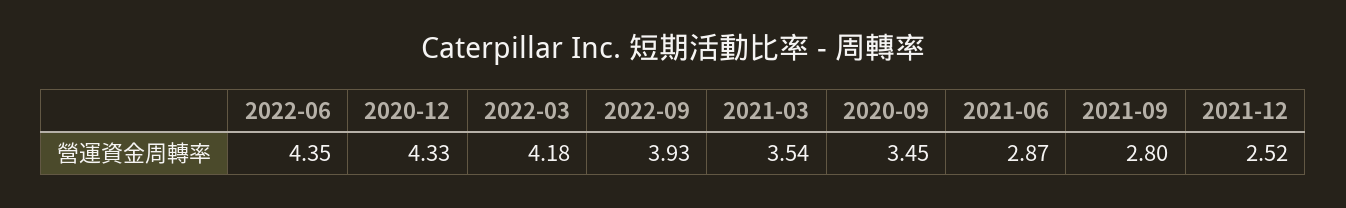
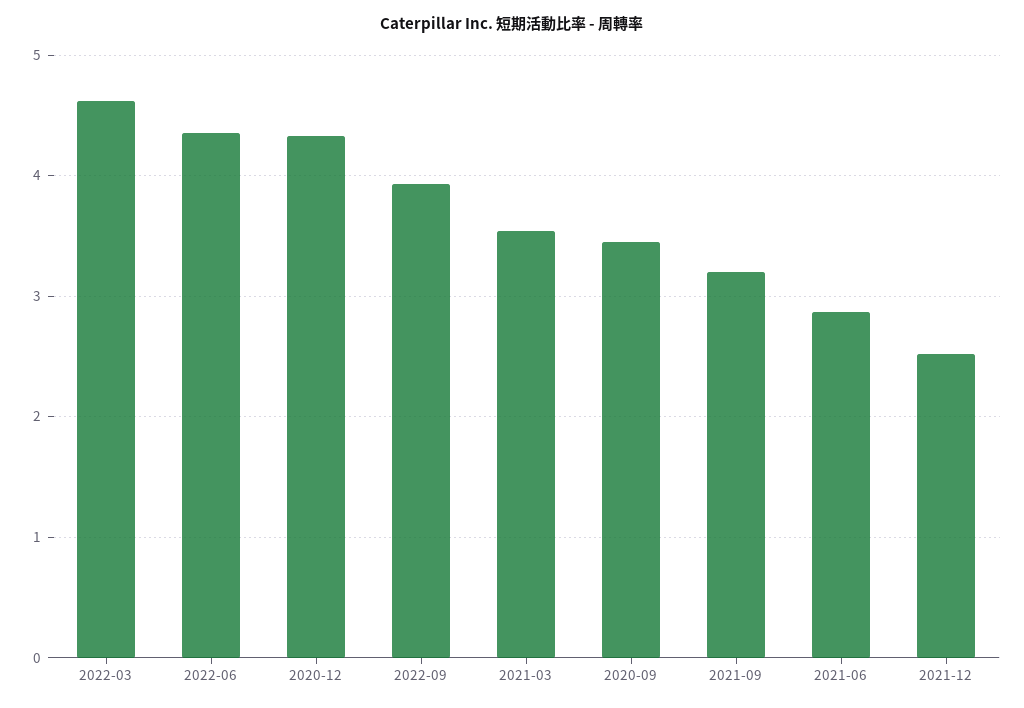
2022-03: 4.18 -> 4.6
2021-09: 2.8 -> 3.2

